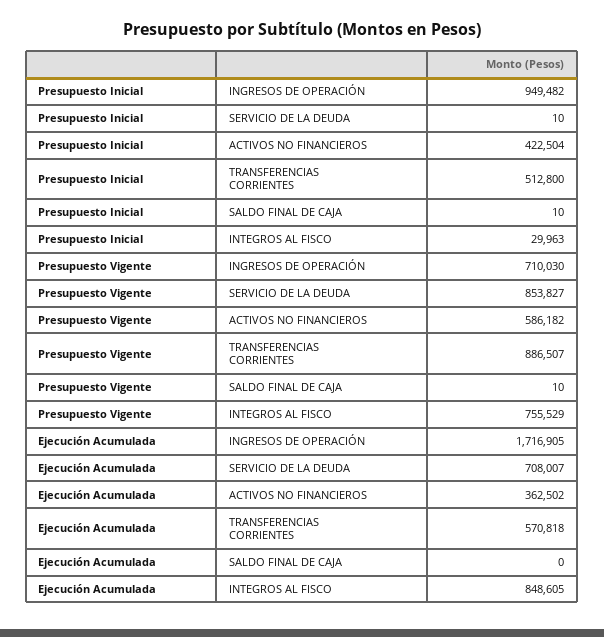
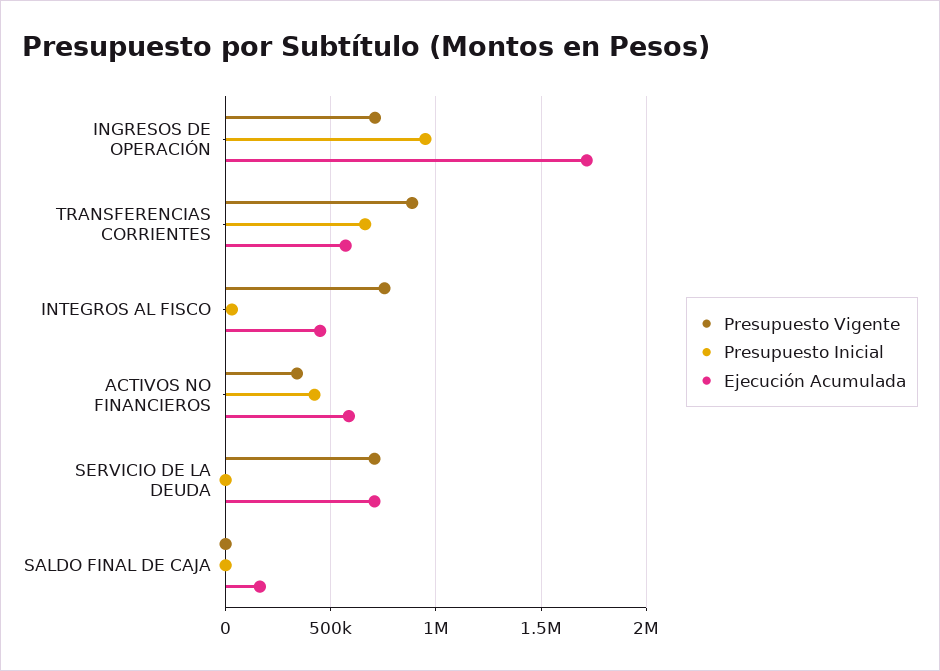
Presupuesto Inicial, TRANSFERENCIAS CORRIENTES: 512800 -> 650000
Presupuesto Vigente, SERVICIO DE LA DEUDA: 853827 -> 700000
Presupuesto Vigente, ACTIVOS NO FINANCIEROS: 586182 -> 350000
Ejecución Acumulada, ACTIVOS NO FINANCIEROS: 362502 -> 600000
Ejecución Acumulada, SALDO FINAL DE CAJA: 0 -> 150000
Ejecución Acumulada, INTEGROS AL FISCO: 848605 -> 450000

